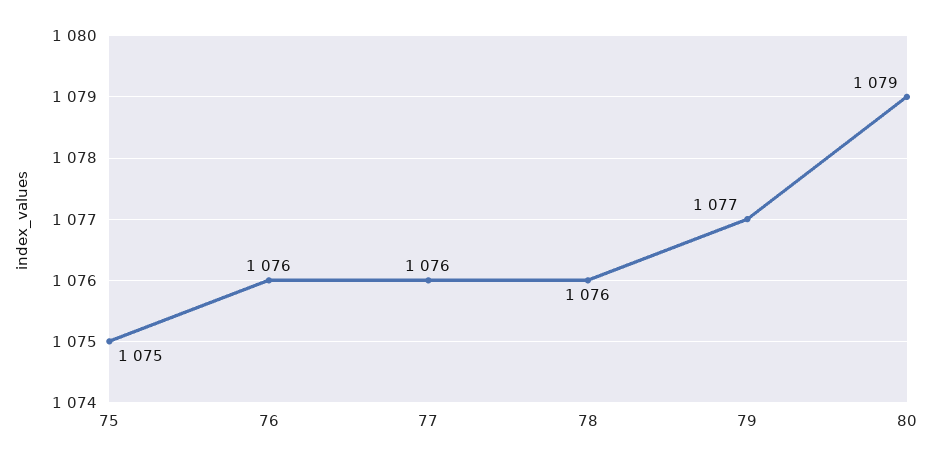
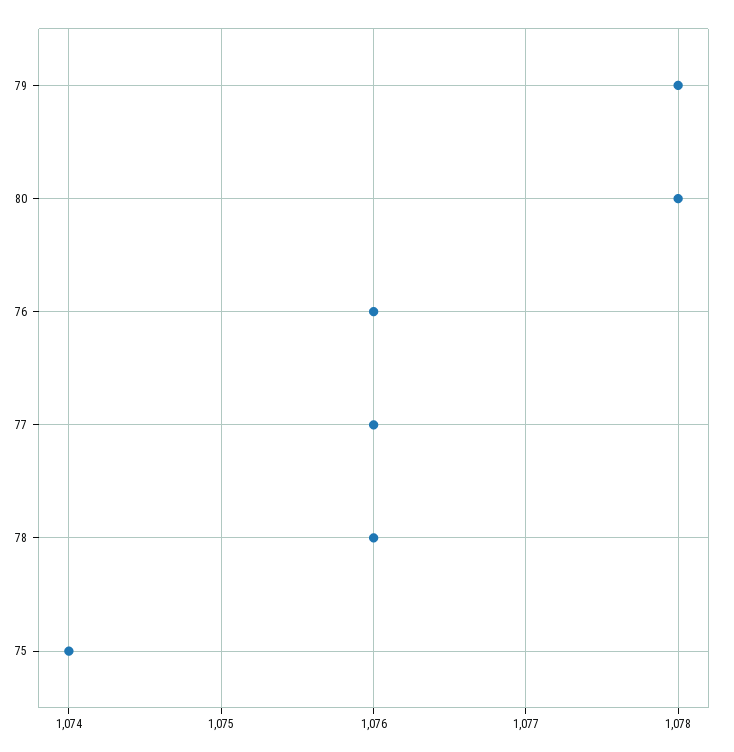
75: 1075 -> 1074
79: 1077 -> 1078
80: 1079 -> 1078

